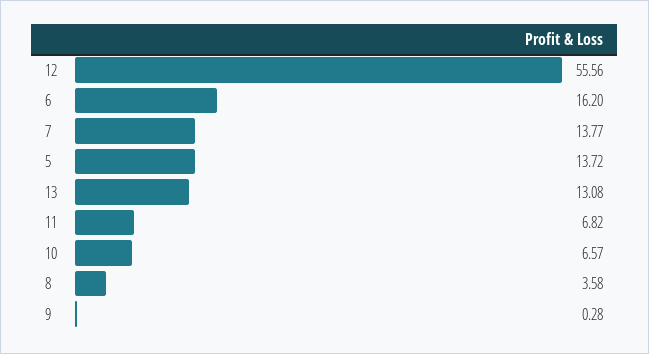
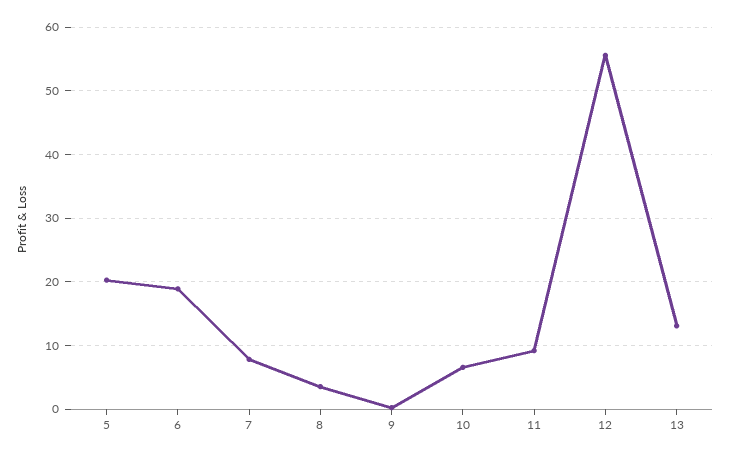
6: 16.2 -> 19
7: 13.77 -> 8
5: 13.72 -> 20
11: 6.82 -> 9

